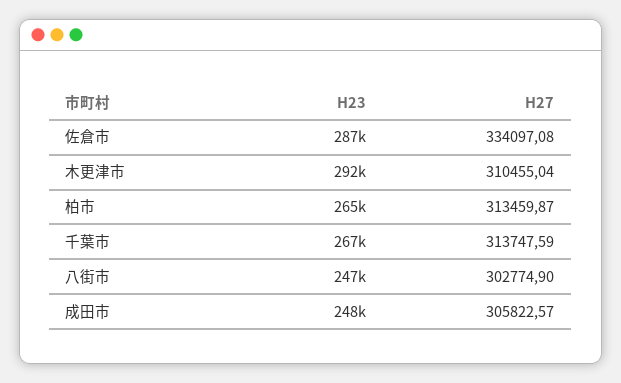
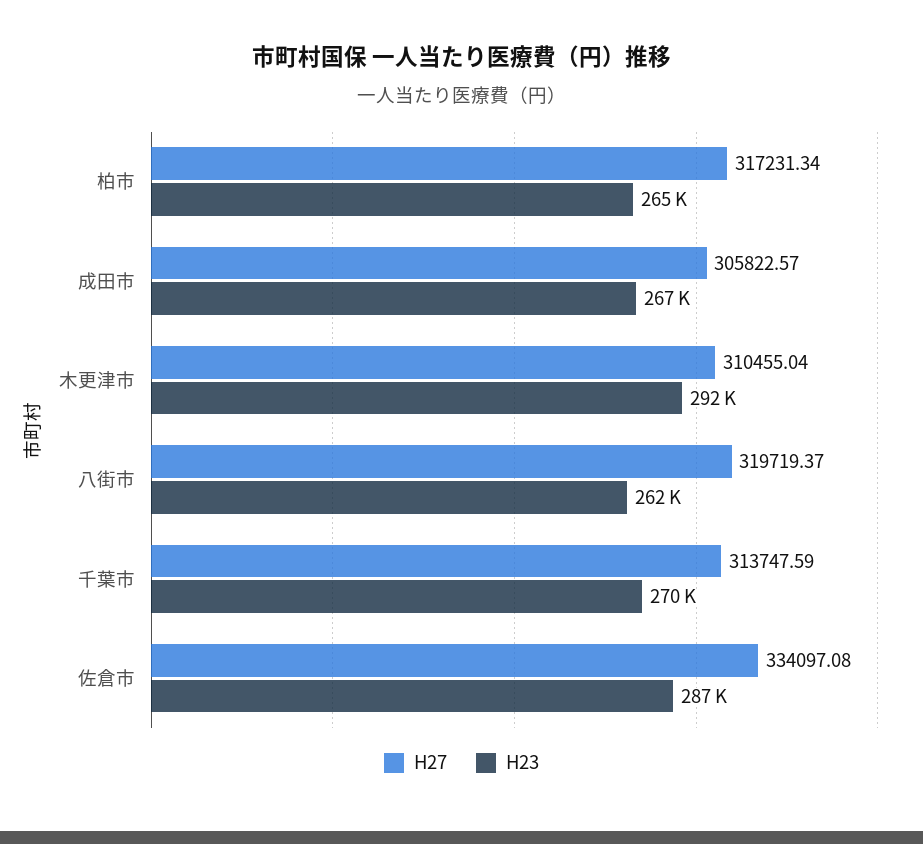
H27, 柏市: 313459.87 -> 317231.34
H23, 千葉市: 267000 -> 270000
H23, 八街市: 247000 -> 262000
H27, 八街市: 302774.9 -> 319719.37
H23, 成田市: 248000 -> 267000

